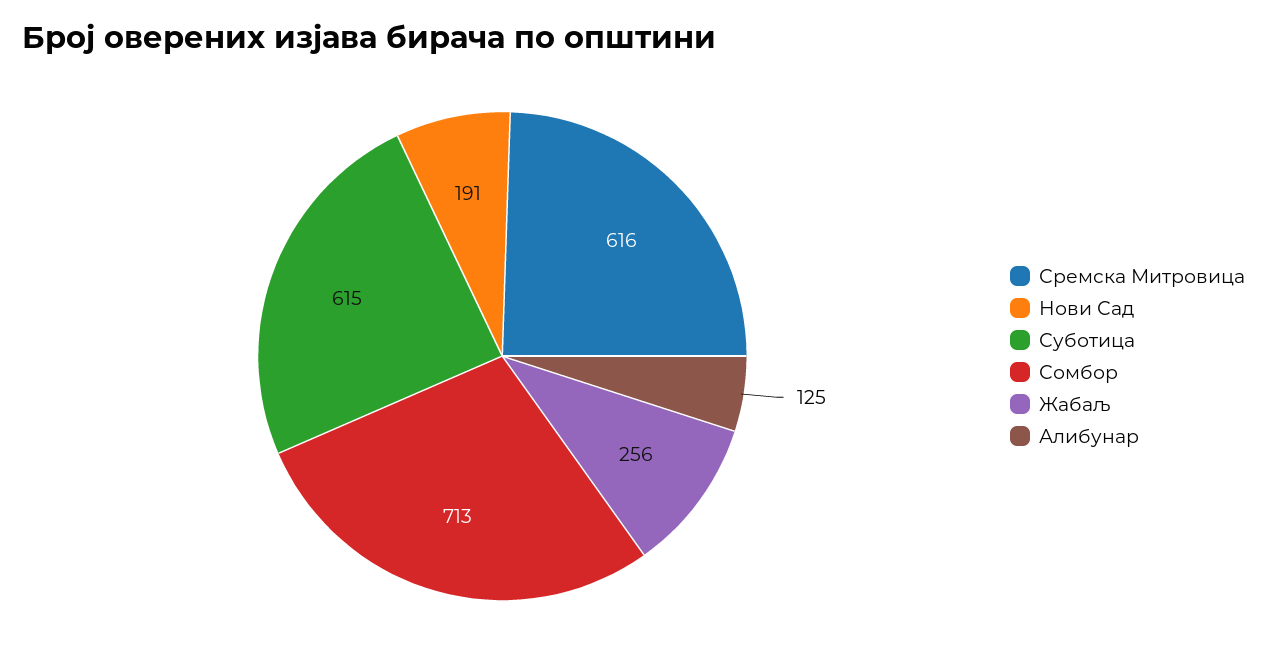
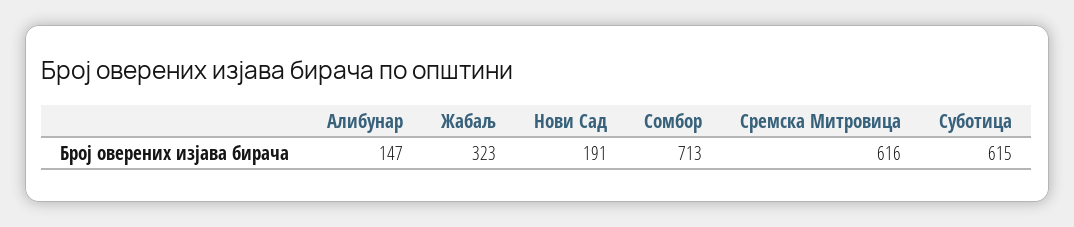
Жабаљ: 256 -> 323
Алибунар: 125 -> 147

